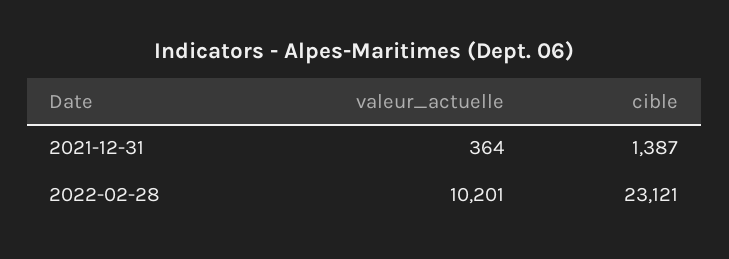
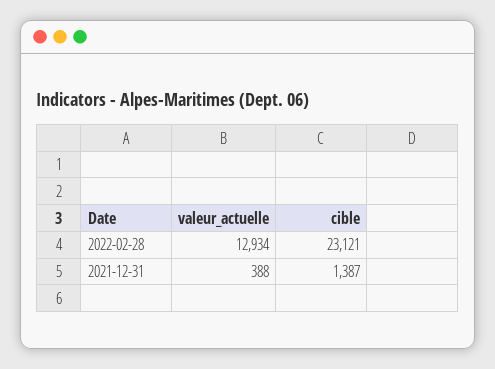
valeur_actuelle, 2021-12-31: 364 -> 388
valeur_actuelle, 2022-02-28: 10201 -> 12934

